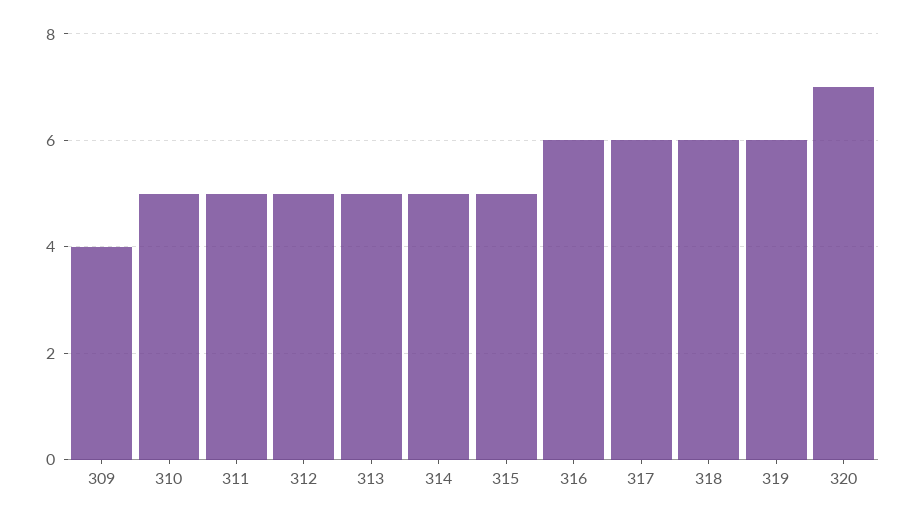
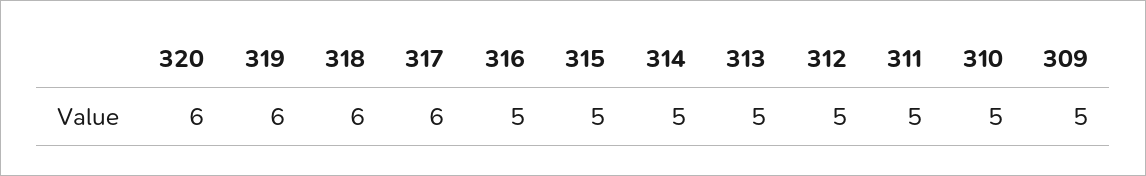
309: 4 -> 5
316: 6 -> 5
320: 7 -> 6

